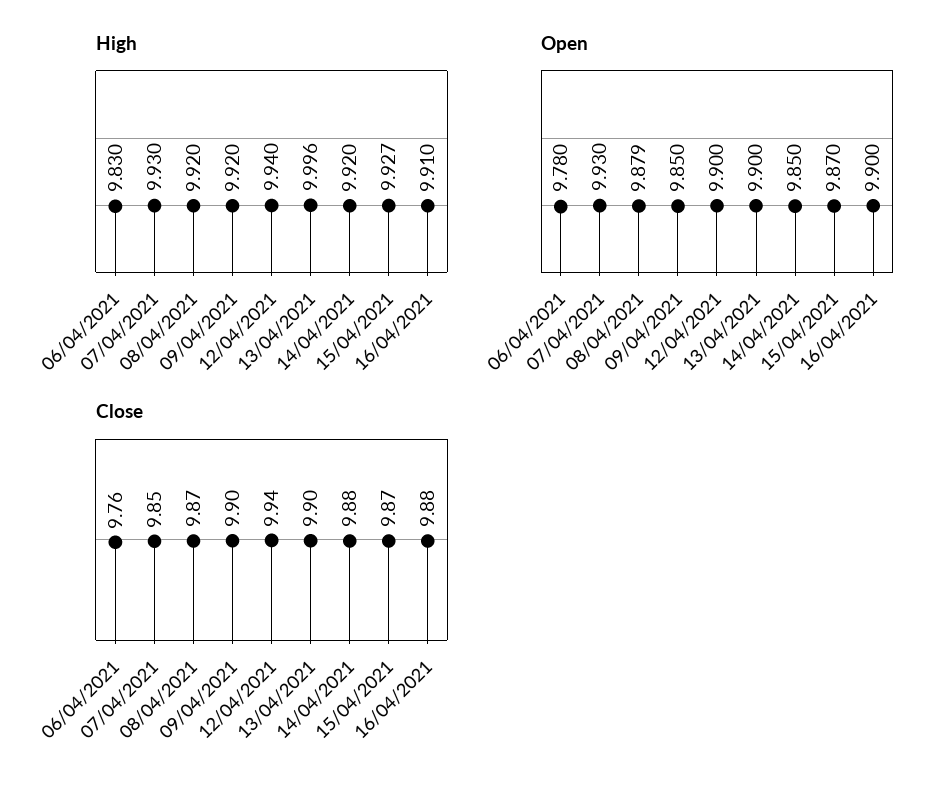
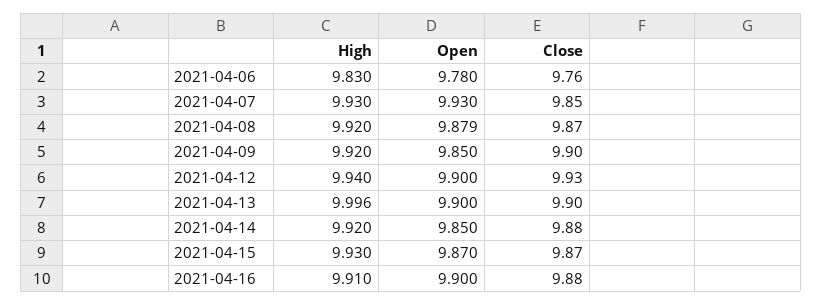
High, 15/04/2021: 9.927 -> 9.93
Close, 12/04/2021: 9.94 -> 9.93

